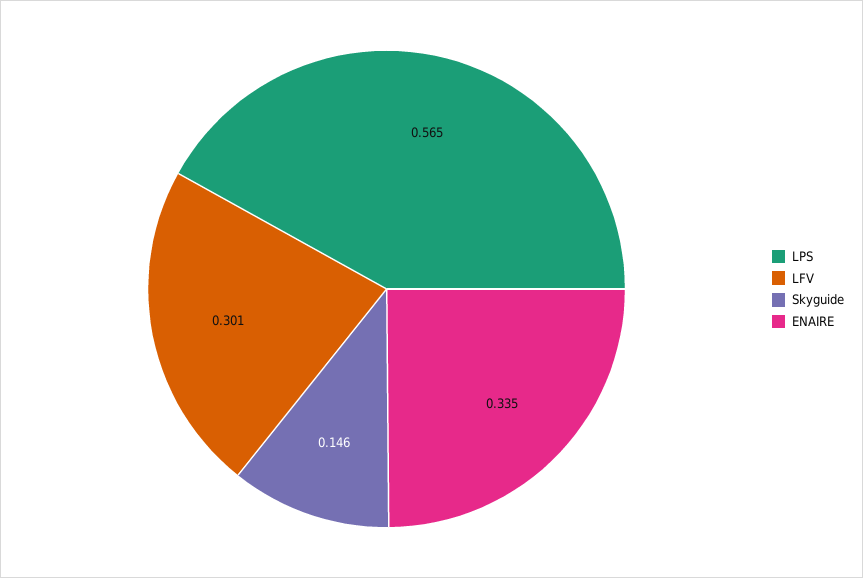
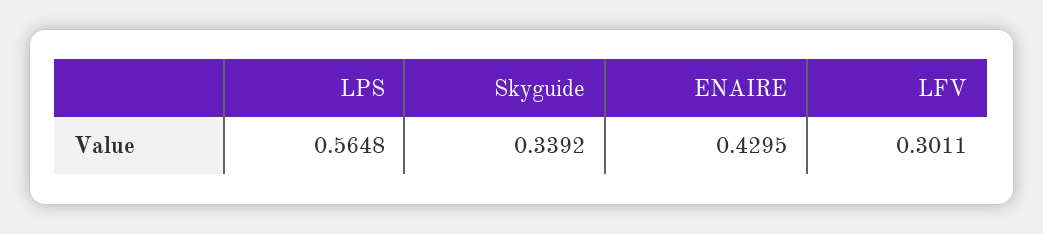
Skyguide: 0.146 -> 0.3392
ENAIRE: 0.335 -> 0.4295

